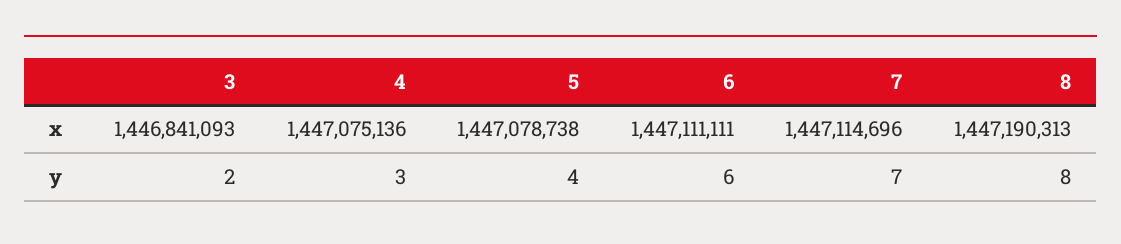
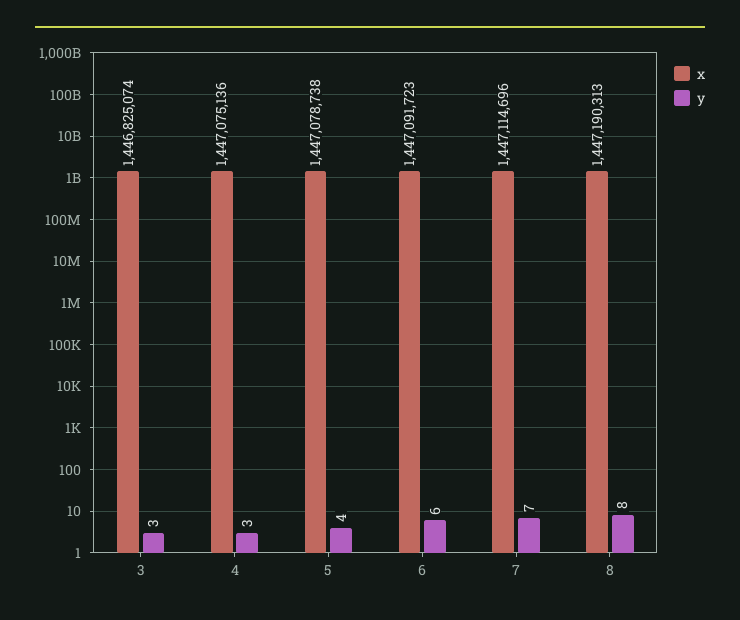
x, 3: 1446841093 -> 1446825074
x, 6: 1447111111 -> 1447091723
y, 3: 2 -> 3

